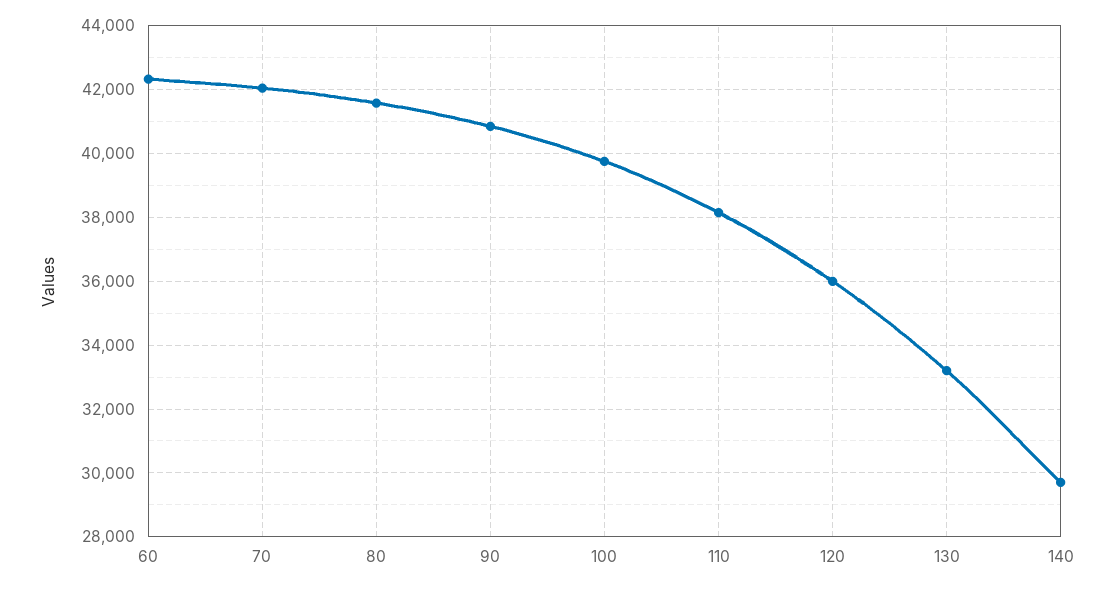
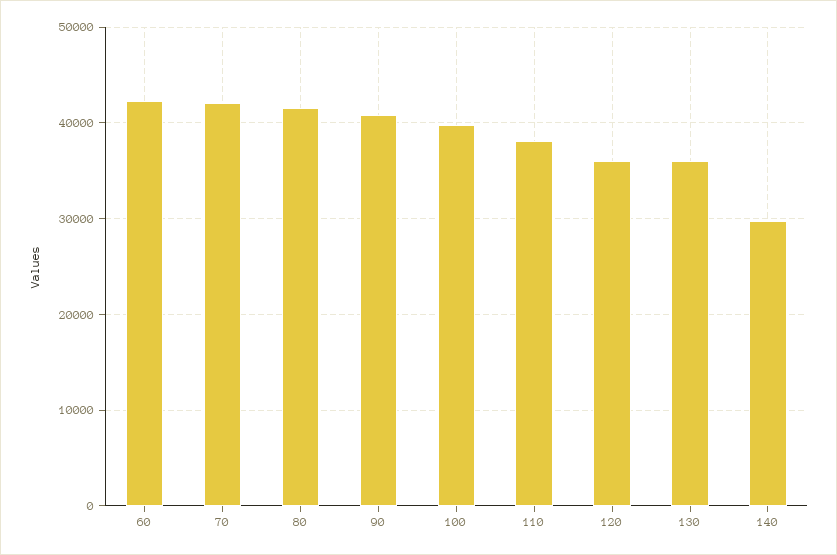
130: 33200 -> 36000

